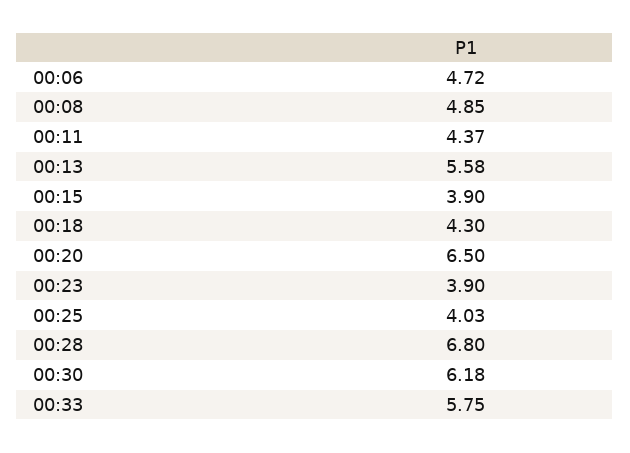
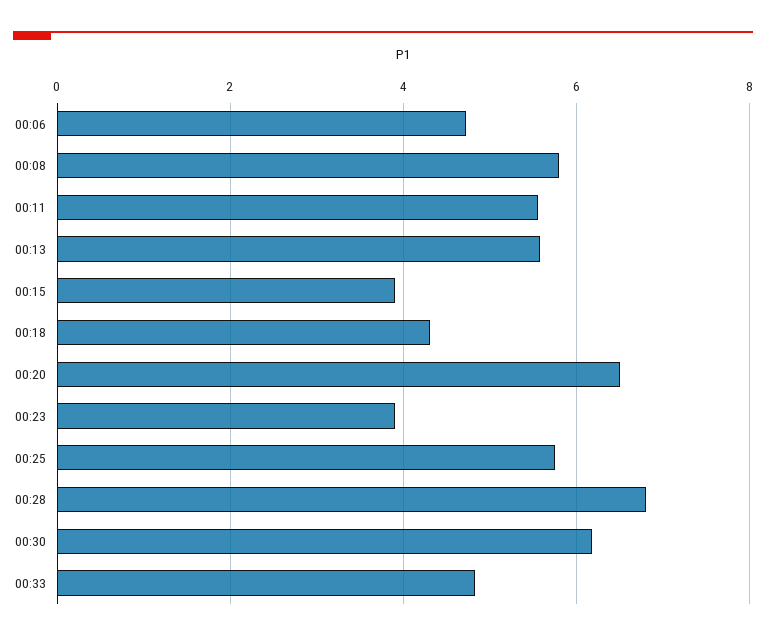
00:08: 4.85 -> 5.8
00:11: 4.37 -> 5.6
00:25: 4.03 -> 5.8
00:33: 5.75 -> 4.8

